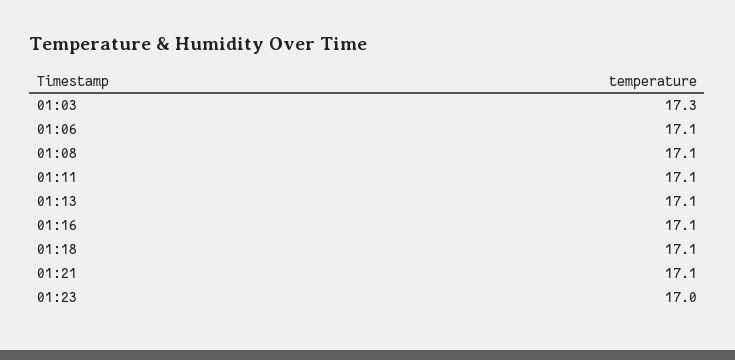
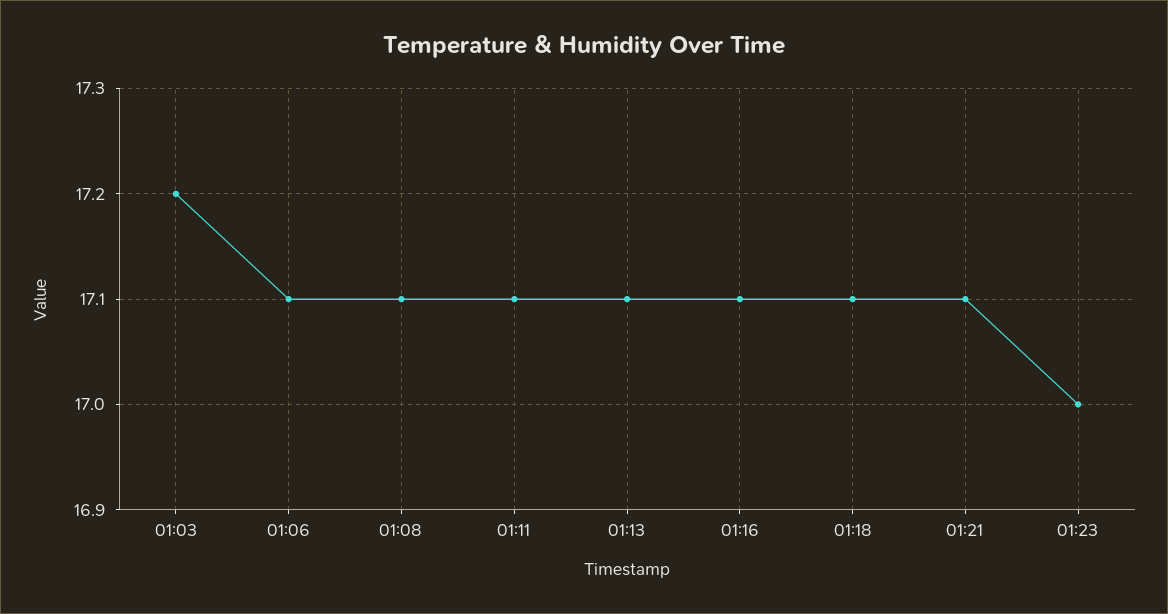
01:03: 17.3 -> 17.2

